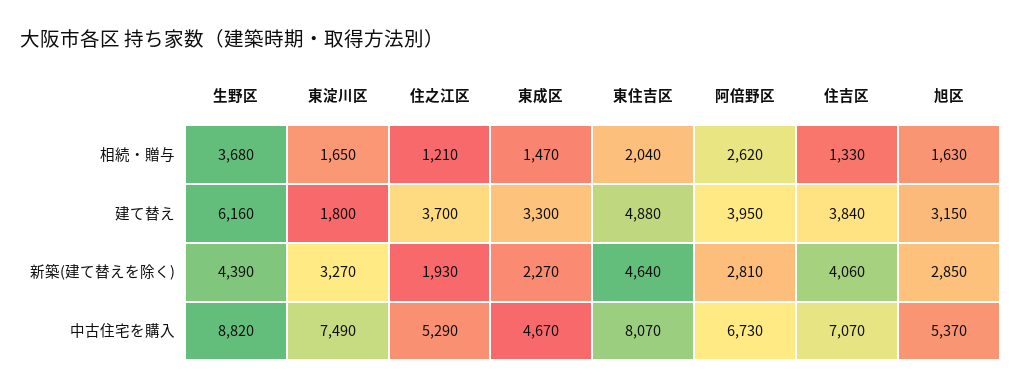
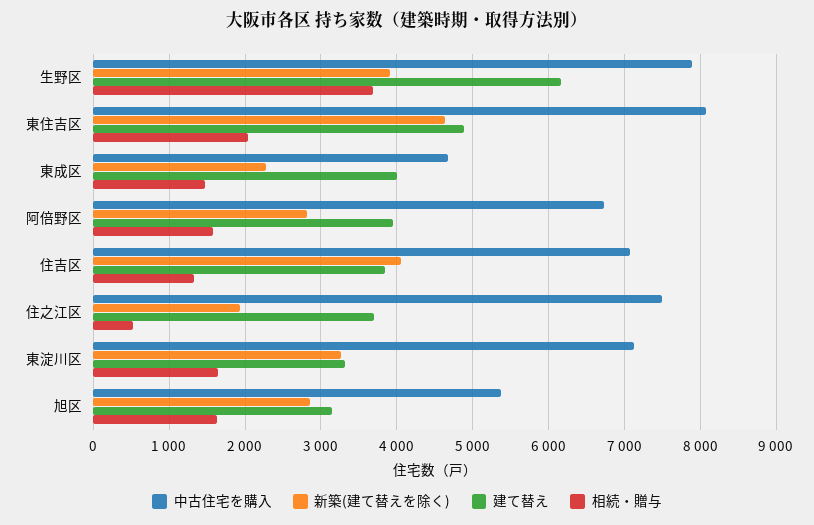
相続・贈与, 住之江区: 1210 -> 500
相続・贈与, 阿倍野区: 2620 -> 1600
建て替え, 東淀川区: 1800 -> 3300
建て替え, 東成区: 3300 -> 4000
新築(建て替えを除く), 生野区: 4390 -> 3900
中古住宅を購入, 生野区: 8820 -> 7900
中古住宅を購入, 東淀川区: 7490 -> 7100
中古住宅を購入, 住之江区: 5290 -> 7500

